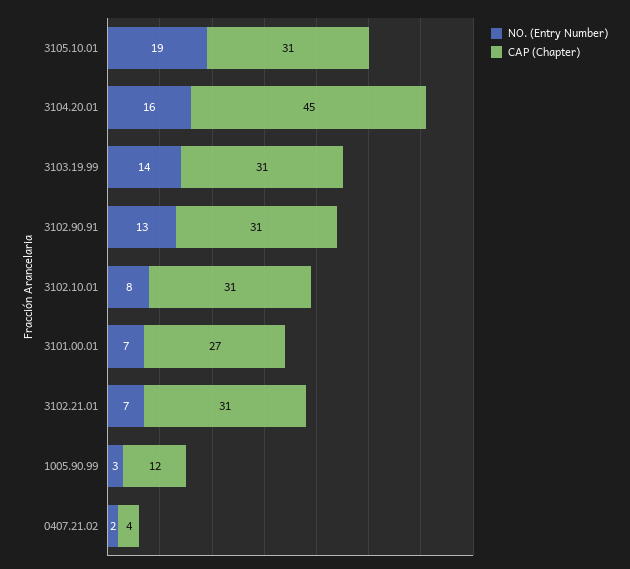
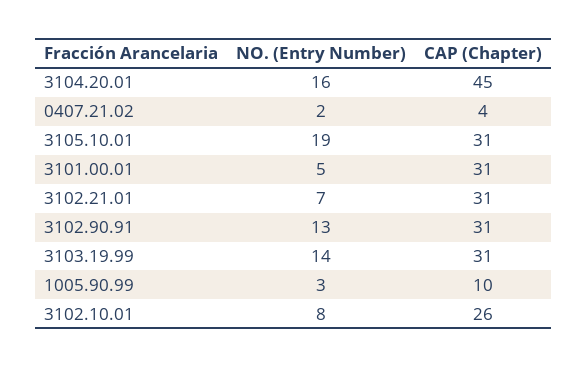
CAP (Chapter), 3102.10.01: 31 -> 26
NO. (Entry Number), 3101.00.01: 7 -> 5
CAP (Chapter), 3101.00.01: 27 -> 31
CAP (Chapter), 1005.90.99: 12 -> 10

